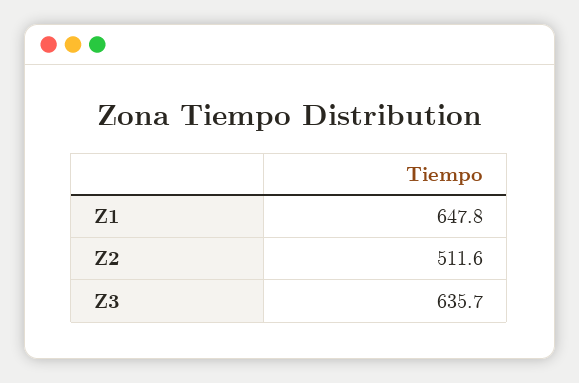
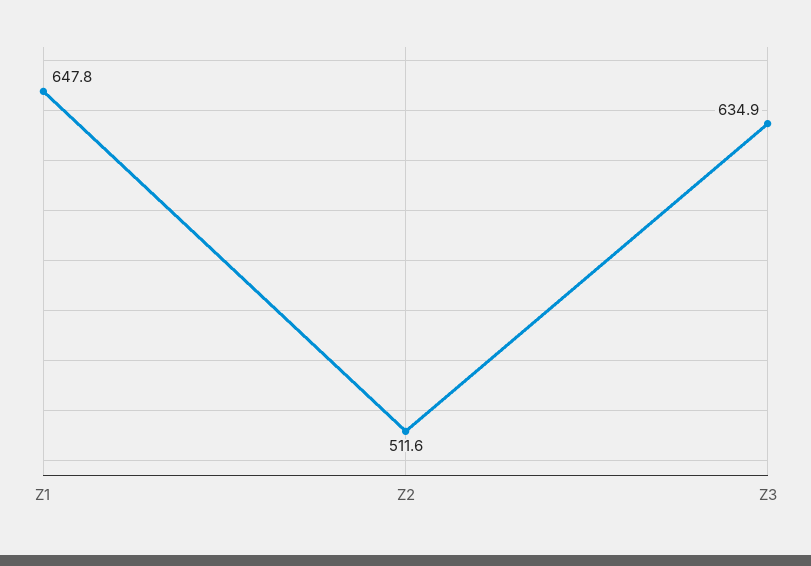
Z3: 635.7 -> 634.9

